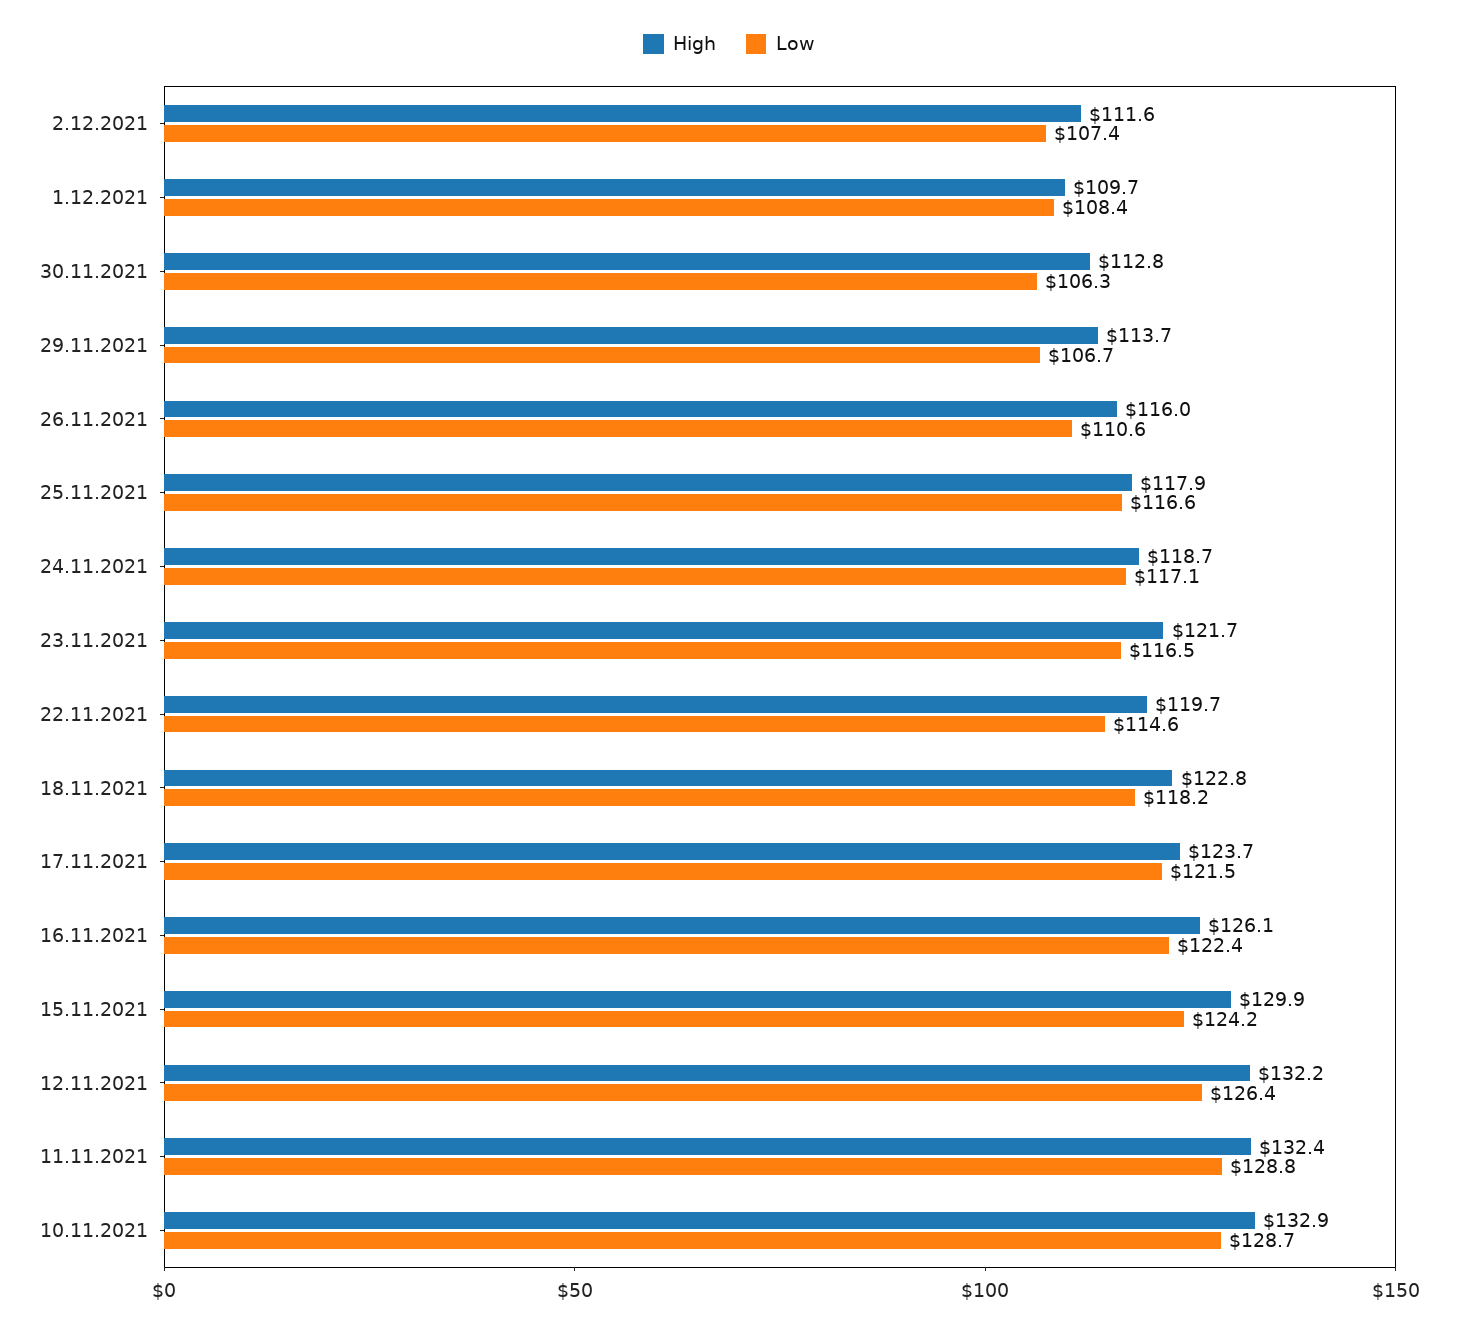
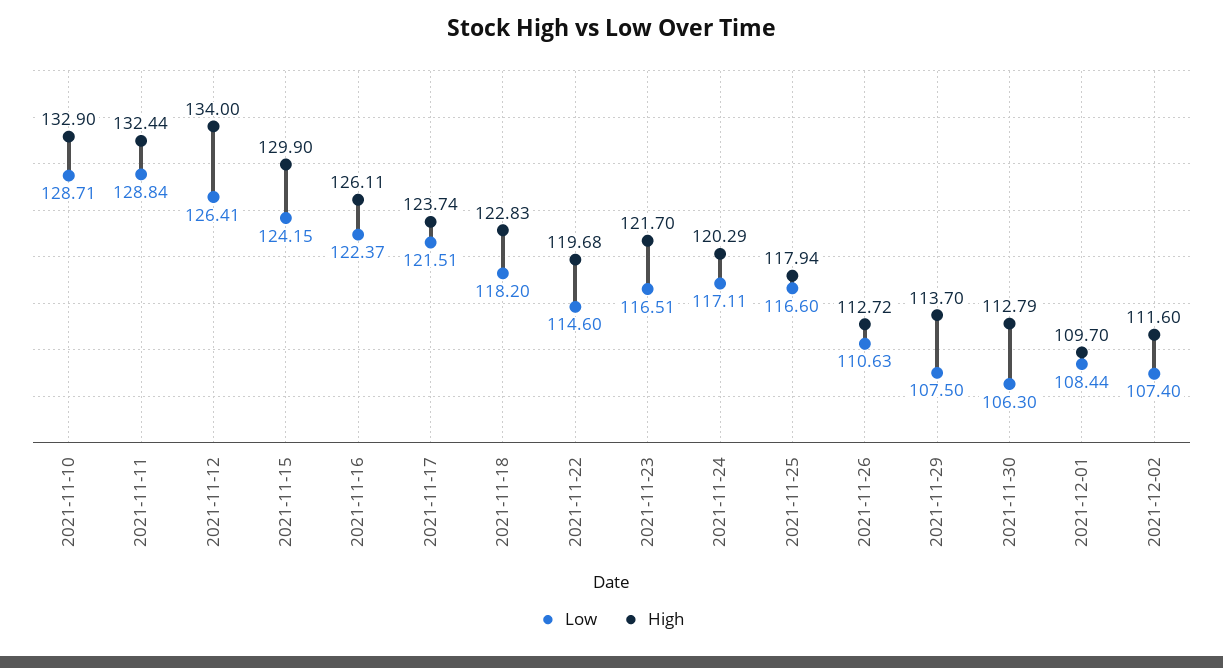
Low, 29.11.2021: 106.7 -> 107.5
High, 26.11.2021: 116 -> 112.72
High, 24.11.2021: 118.7 -> 120.29
High, 12.11.2021: 132.2 -> 134

